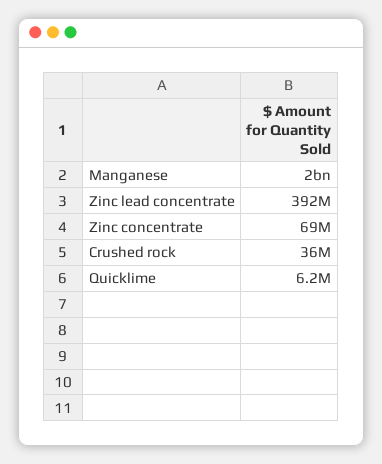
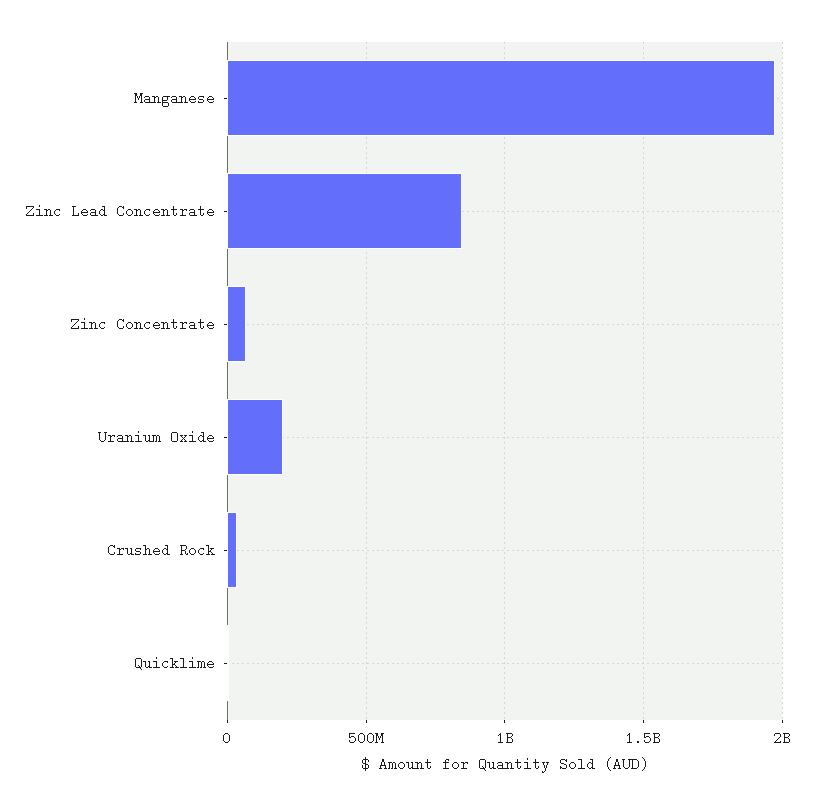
Zinc lead concentrate: 392000000 -> 850000000
Uranium Oxide: none -> 200000000

